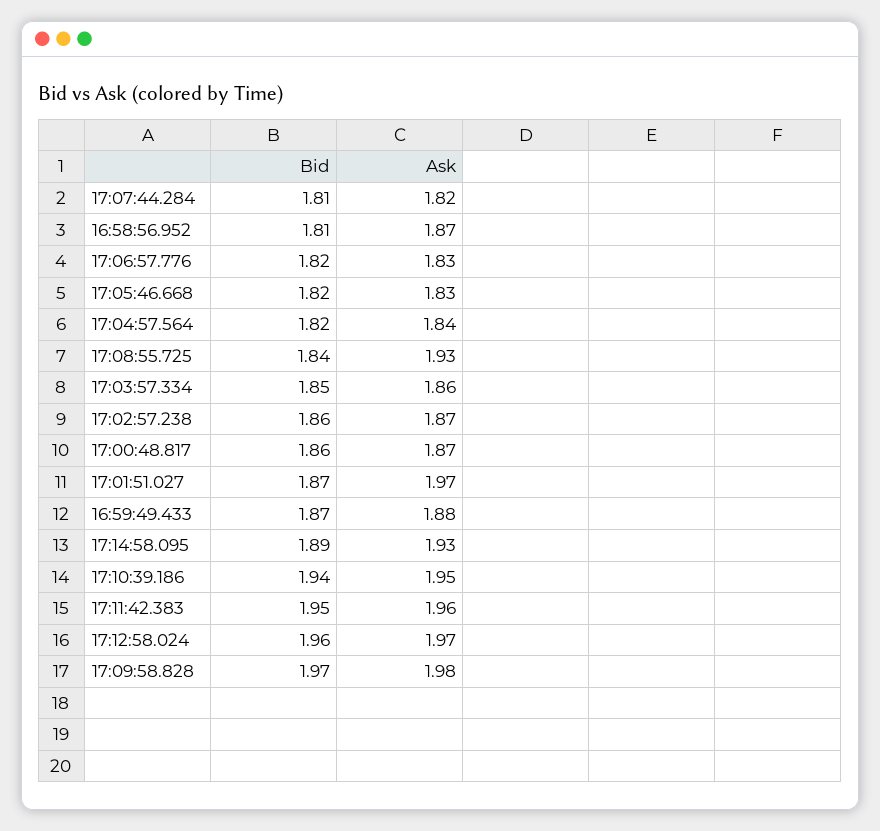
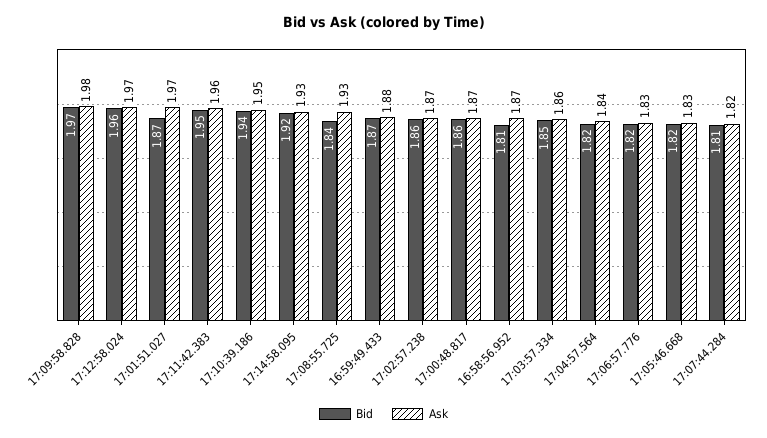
Bid, 17:14:58.095: 1.89 -> 1.92

